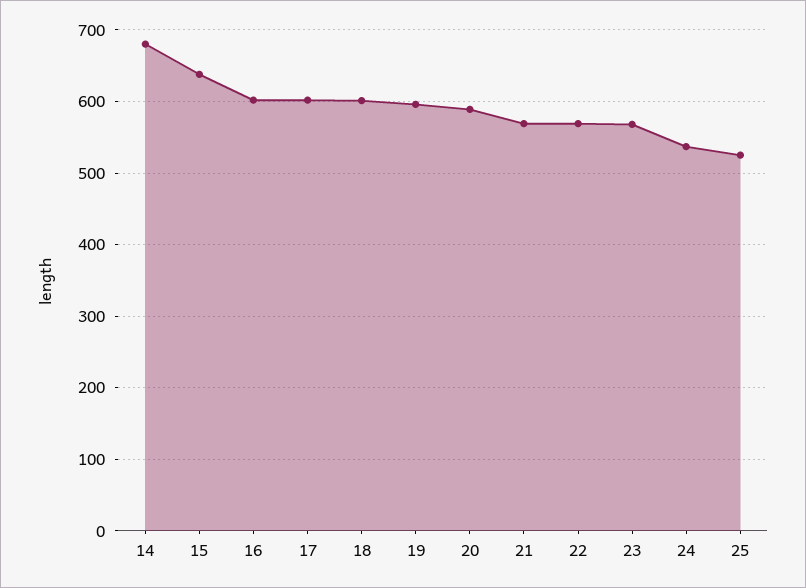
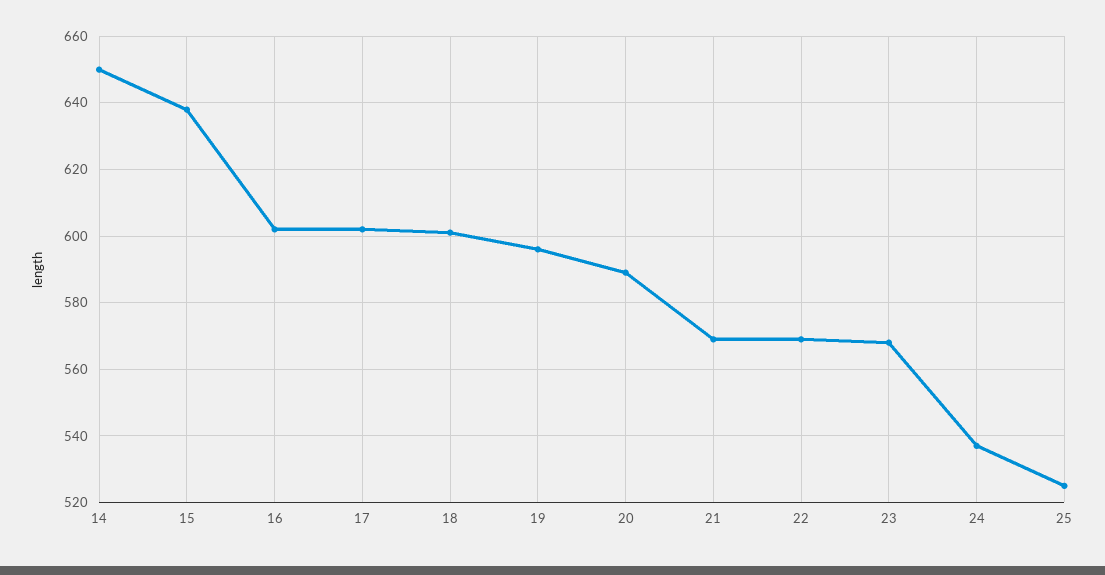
14: 680 -> 650

